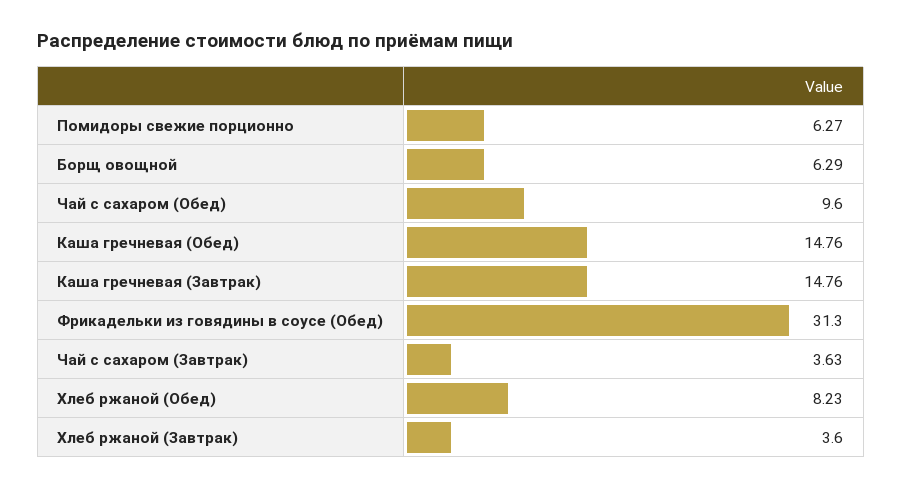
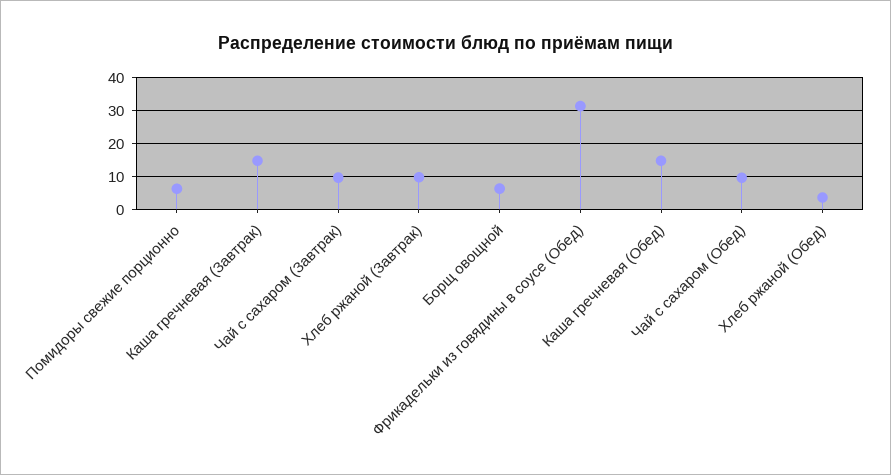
Чай с сахаром (Завтрак): 3.63 -> 10
Хлеб ржаной (Обед): 8.23 -> 4
Хлеб ржаной (Завтрак): 3.6 -> 10

